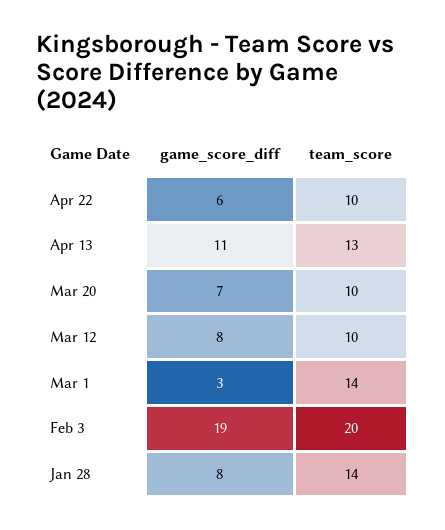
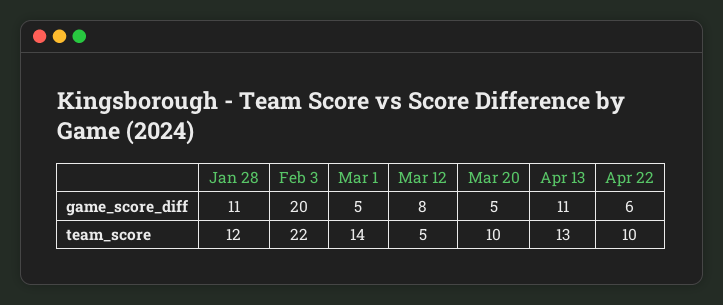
game_score_diff, Mar 20: 7 -> 5
team_score, Mar 12: 10 -> 5
game_score_diff, Mar 1: 3 -> 5
game_score_diff, Feb 3: 19 -> 20
team_score, Feb 3: 20 -> 22
game_score_diff, Jan 28: 8 -> 11
team_score, Jan 28: 14 -> 12

